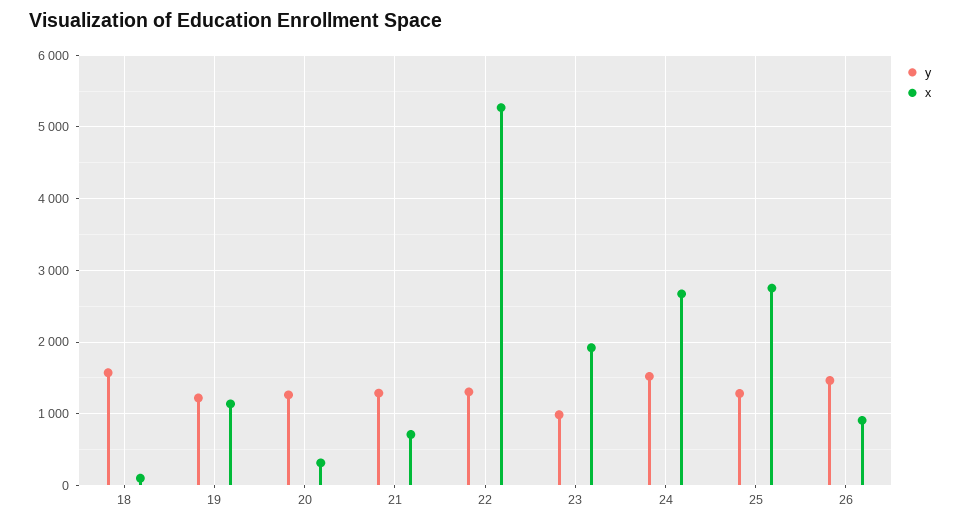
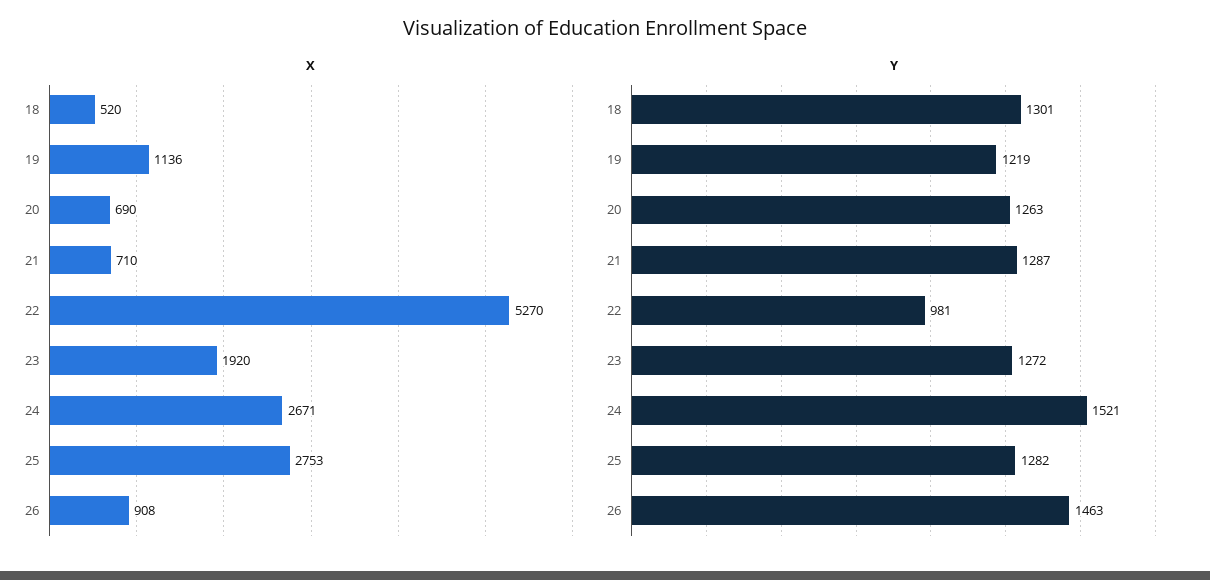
y, 18: 1600 -> 1301
x, 18: 100 -> 520
x, 20: 300 -> 690
y, 22: 1300 -> 981
y, 23: 1000 -> 1272

